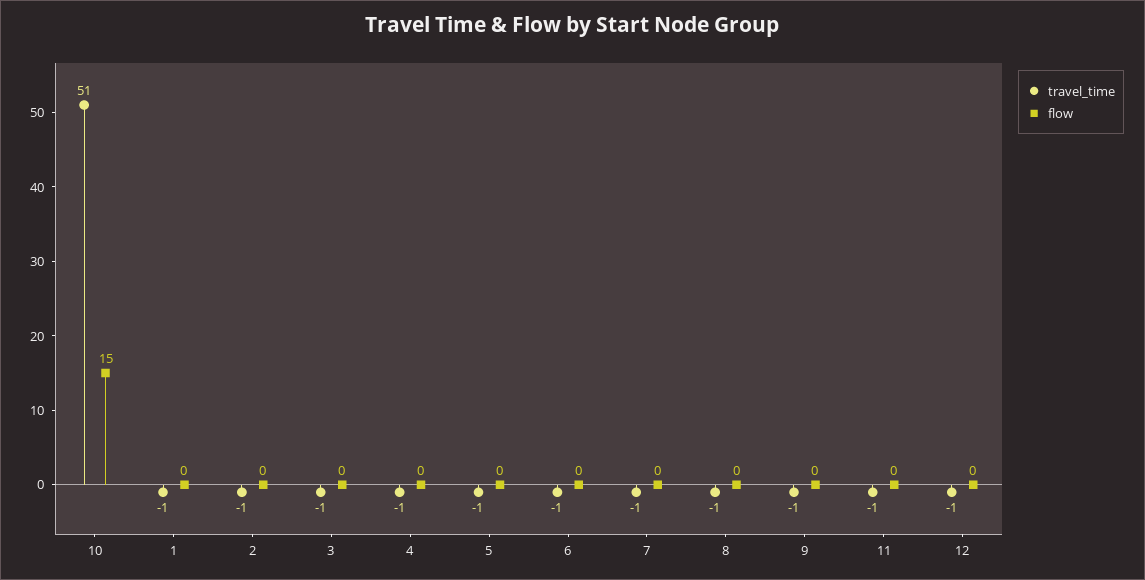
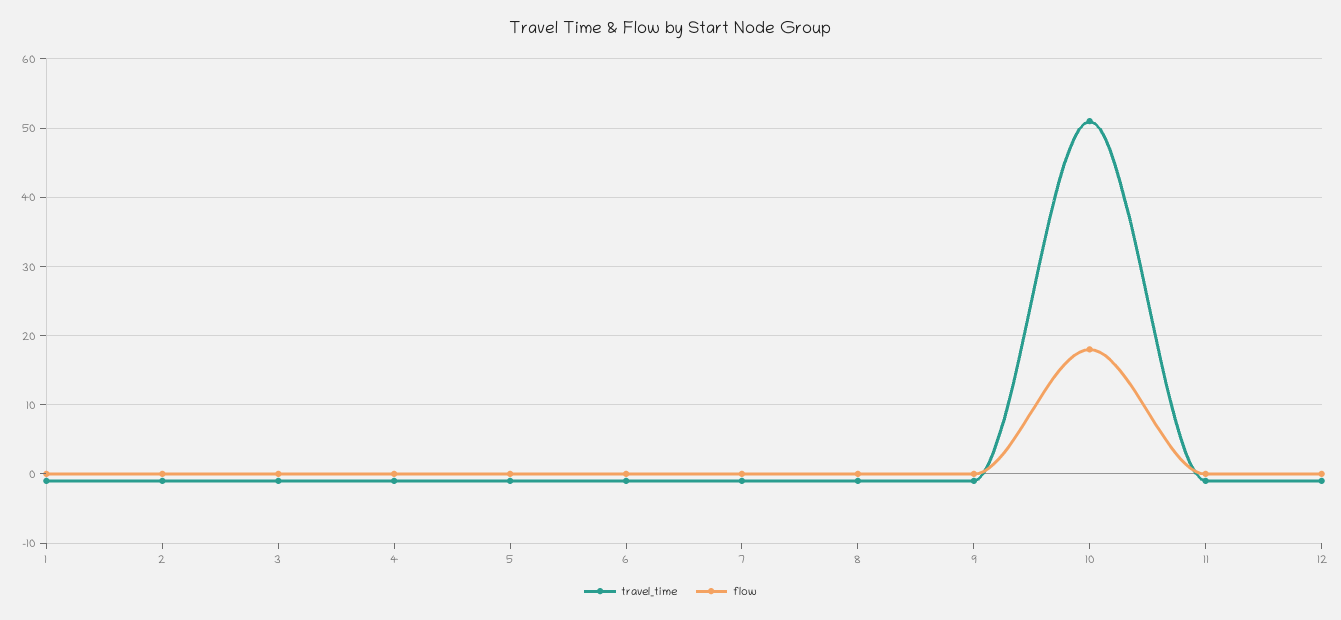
flow, 10: 15 -> 18

